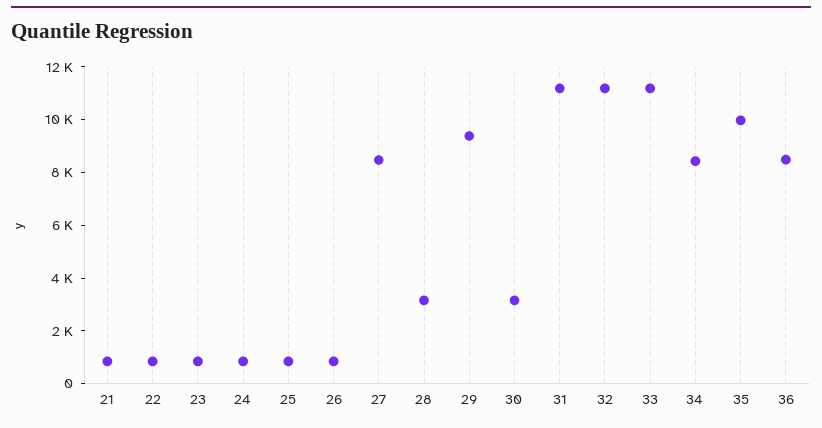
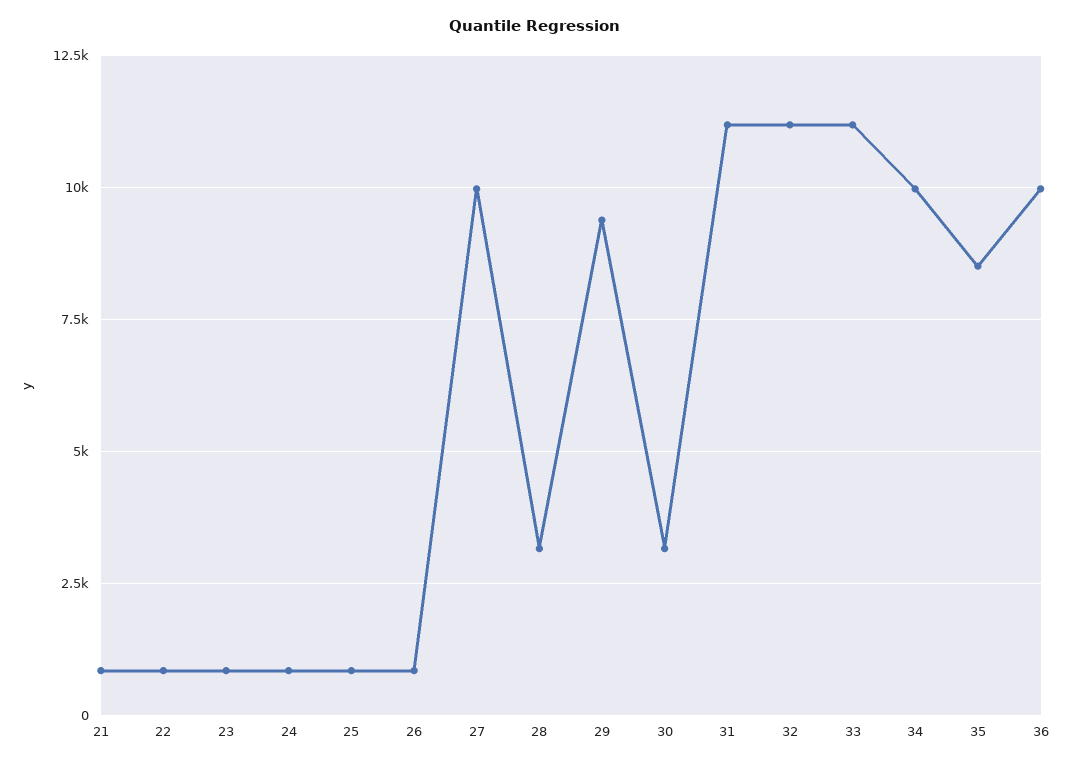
27: 8500 -> 10000
34: 8500 -> 10000
35: 10000 -> 8500
36: 8500 -> 10000

